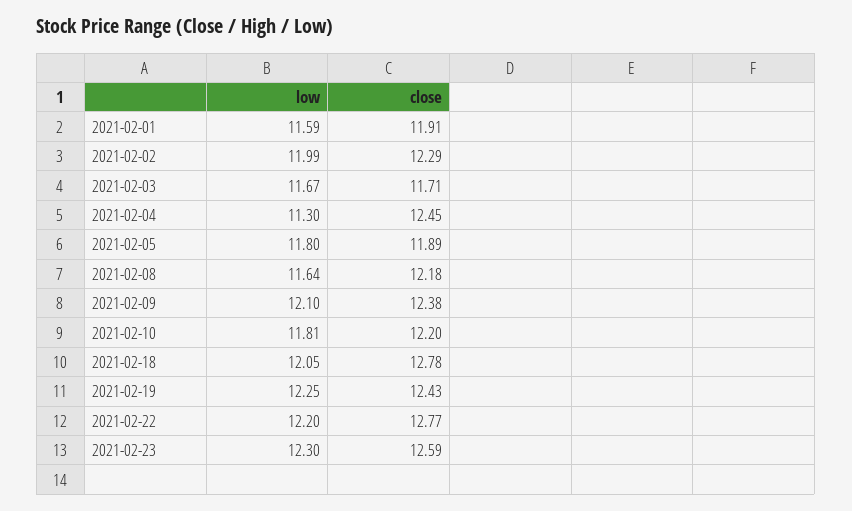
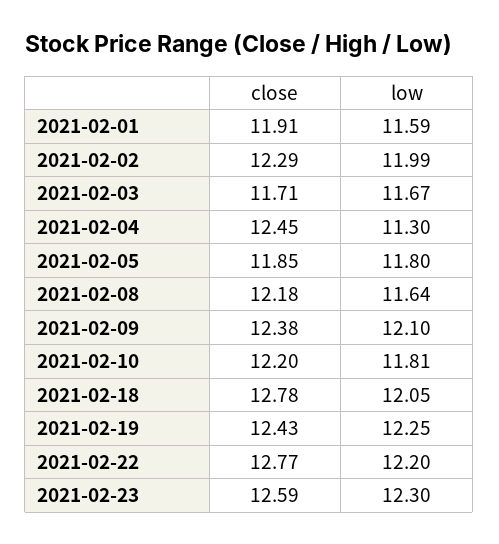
close, 2021-02-05: 11.89 -> 11.85

